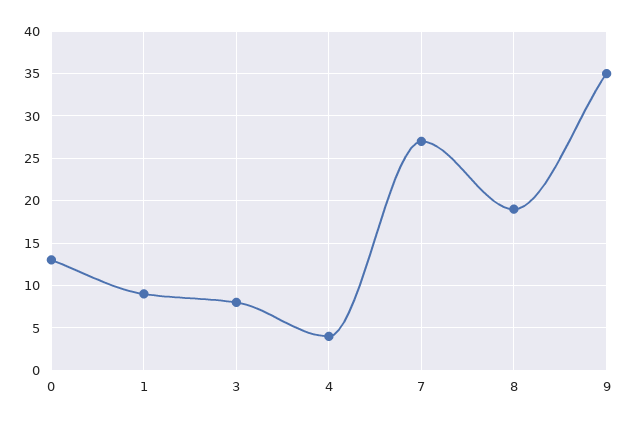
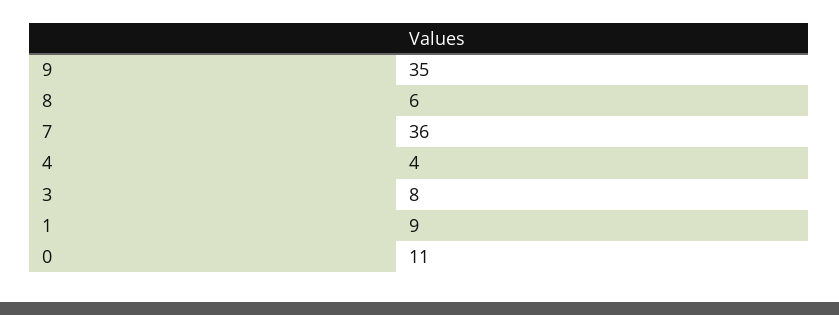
0: 13 -> 11
7: 27 -> 36
8: 19 -> 6

